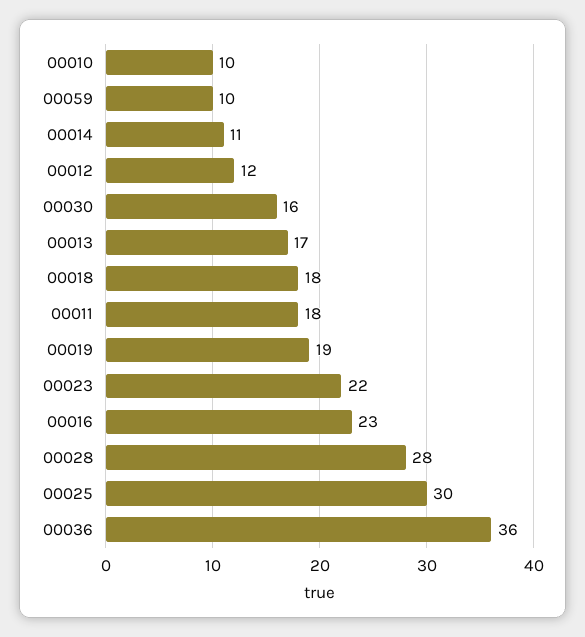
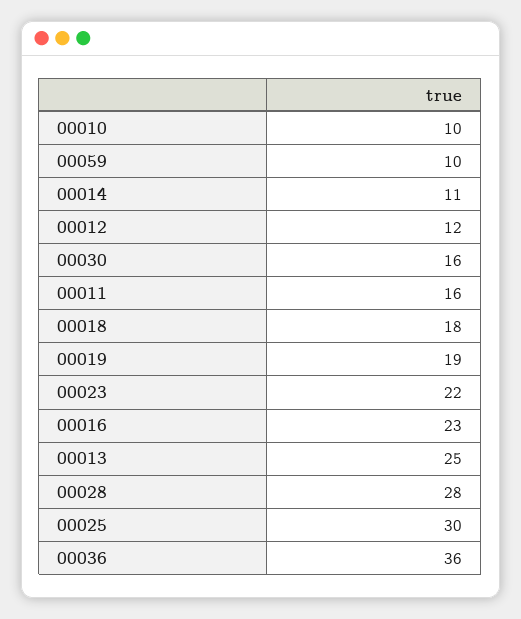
00013: 17 -> 25
00011: 18 -> 16

